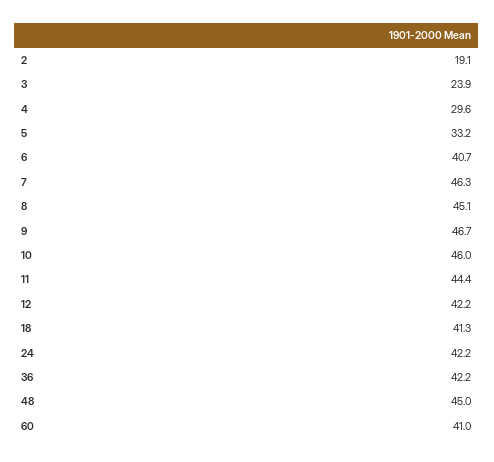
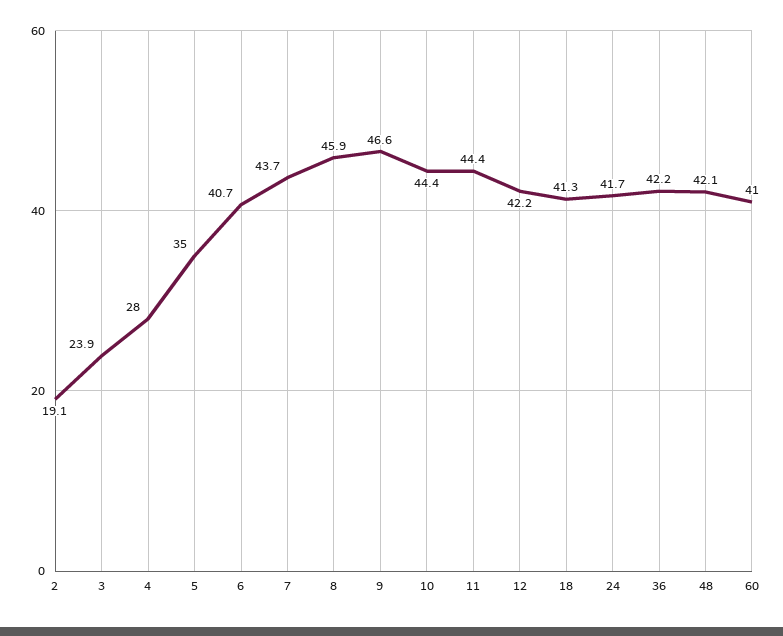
4: 29.6 -> 28
5: 33.2 -> 35
7: 46.3 -> 43.7
8: 45.1 -> 45.9
9: 46.7 -> 46.6
10: 46 -> 44.4
24: 42.2 -> 41.7
48: 45 -> 42.1

